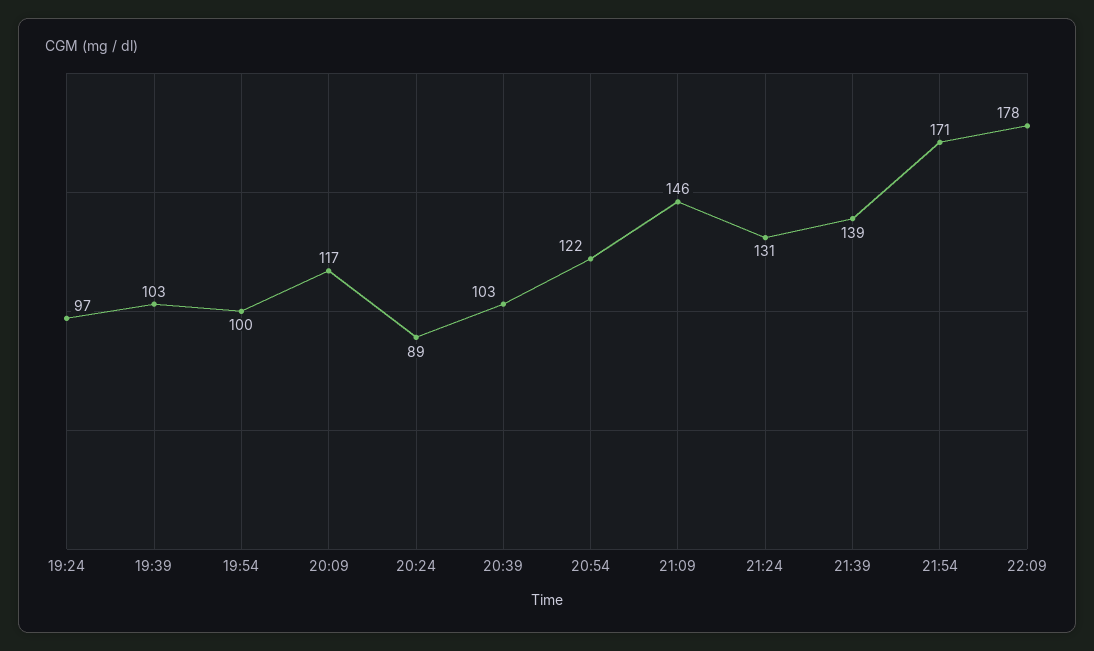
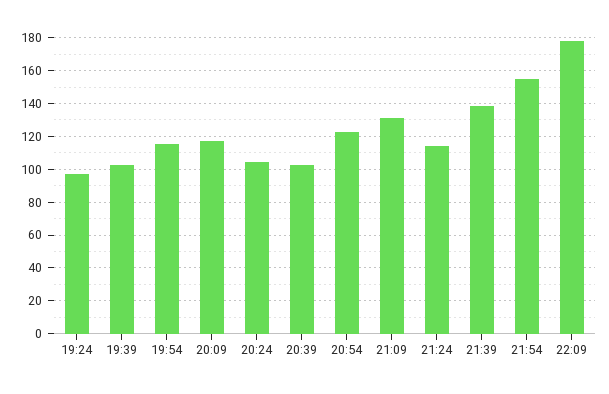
19:54: 100 -> 115
20:24: 89 -> 105
21:09: 146 -> 130
21:24: 131 -> 115
21:54: 171 -> 155

